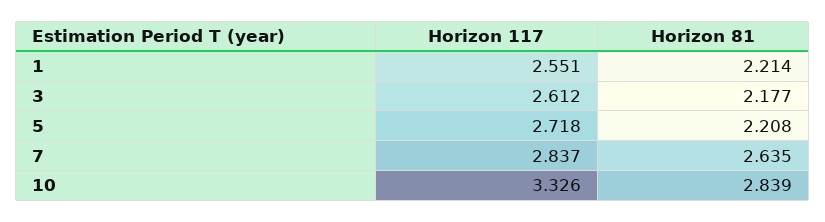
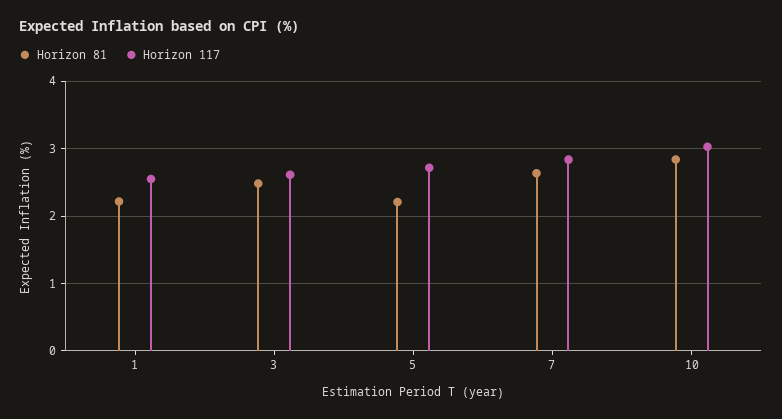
Horizon 81, 3: 2.177 -> 2.5
Horizon 117, 10: 3.326 -> 3

